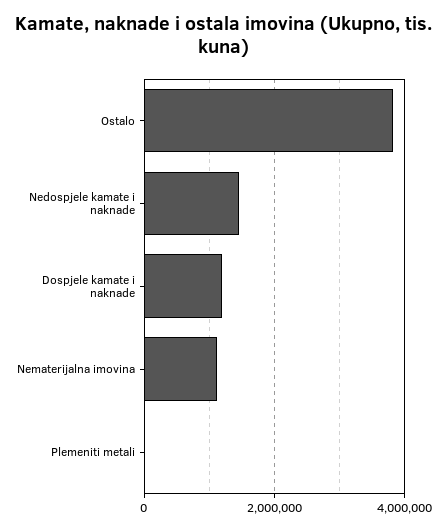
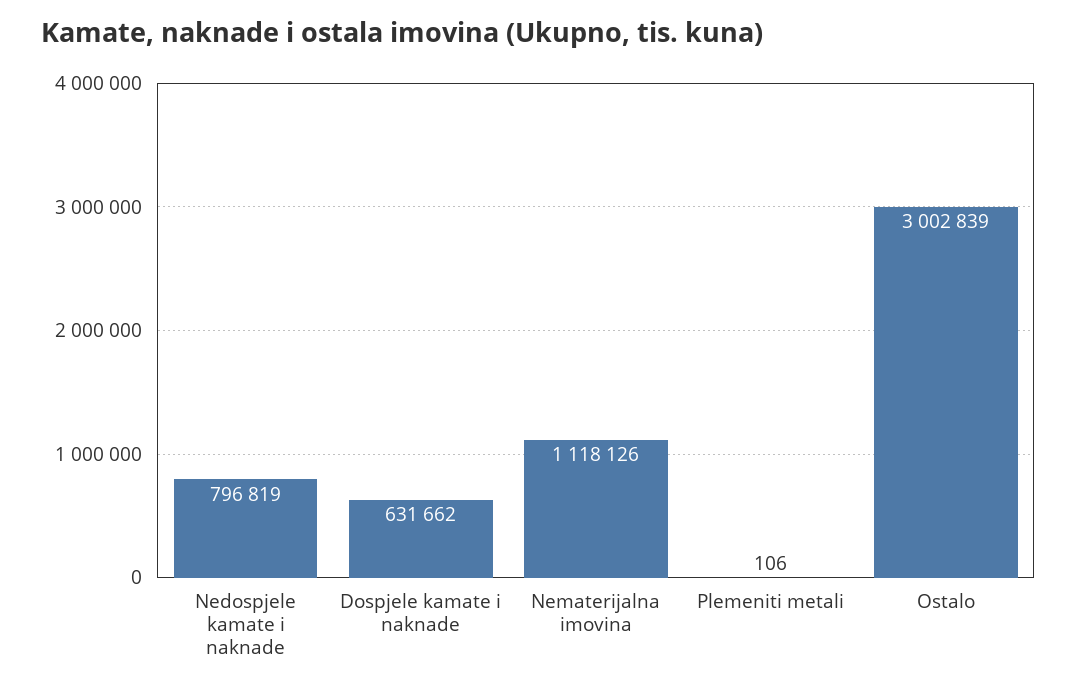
Ostalo: 3800000 -> 3002839
Nedospjele kamate i naknade: 1400000 -> 796819
Dospjele kamate i naknade: 1200000 -> 631662

